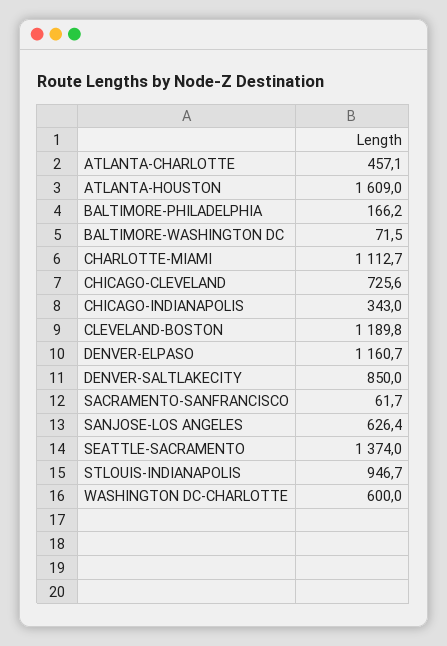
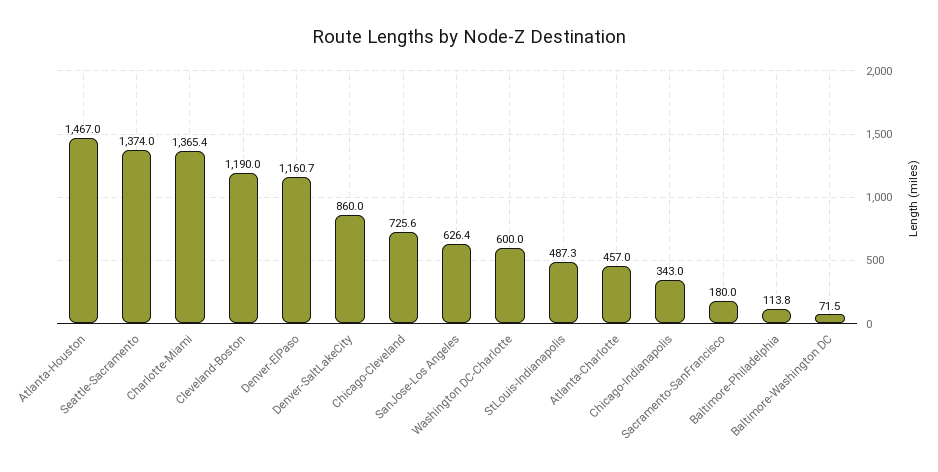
ATLANTA-CHARLOTTE: 457.1 -> 457
ATLANTA-HOUSTON: 1609 -> 1467
BALTIMORE-PHILADELPHIA: 166.2 -> 113.8
CHARLOTTE-MIAMI: 1112.7 -> 1365.4
CLEVELAND-BOSTON: 1189.8 -> 1190
DENVER-SALTLAKECITY: 850 -> 860
SACRAMENTO-SANFRANCISCO: 61.7 -> 180
STLOUIS-INDIANAPOLIS: 946.7 -> 487.3

